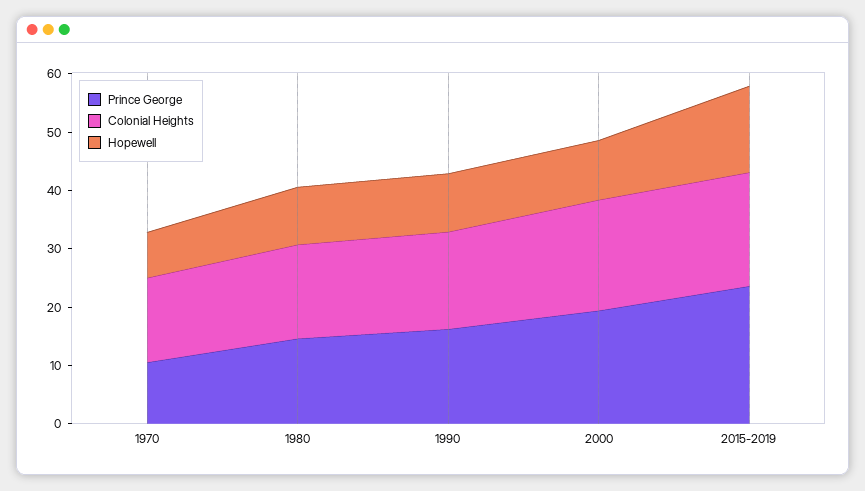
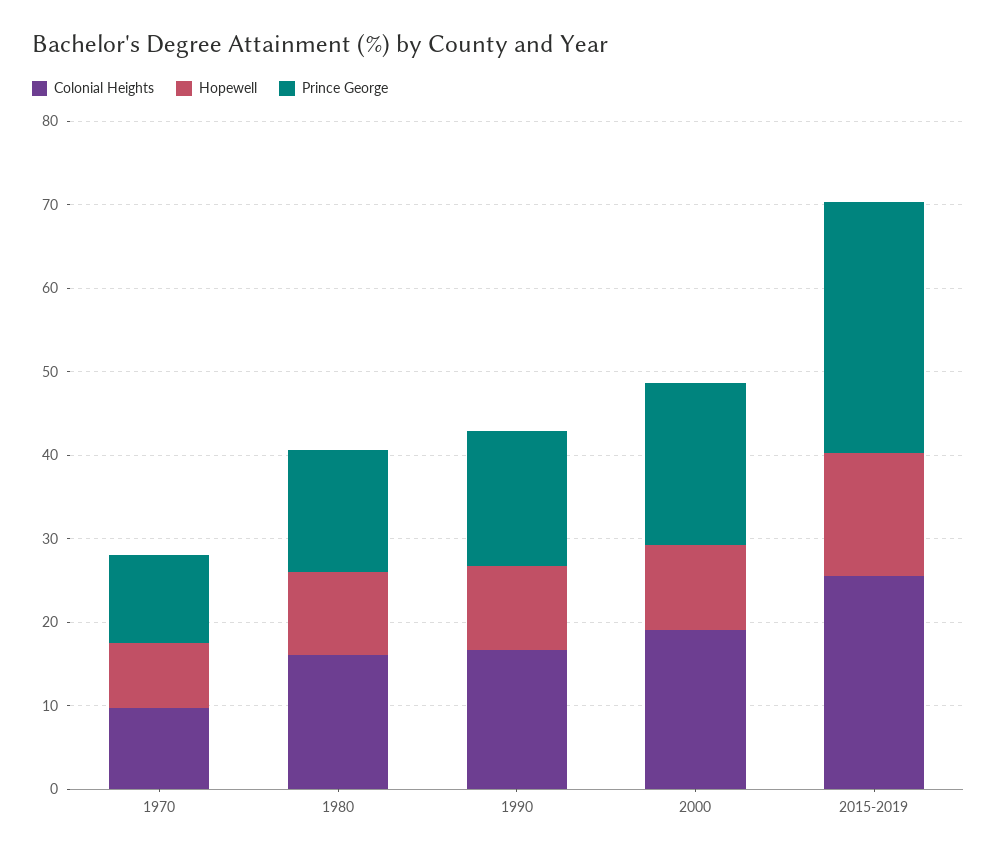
Colonial Heights, 1970: 14 -> 10
Prince George, 2015-2019: 24 -> 30
Colonial Heights, 2015-2019: 20 -> 26

